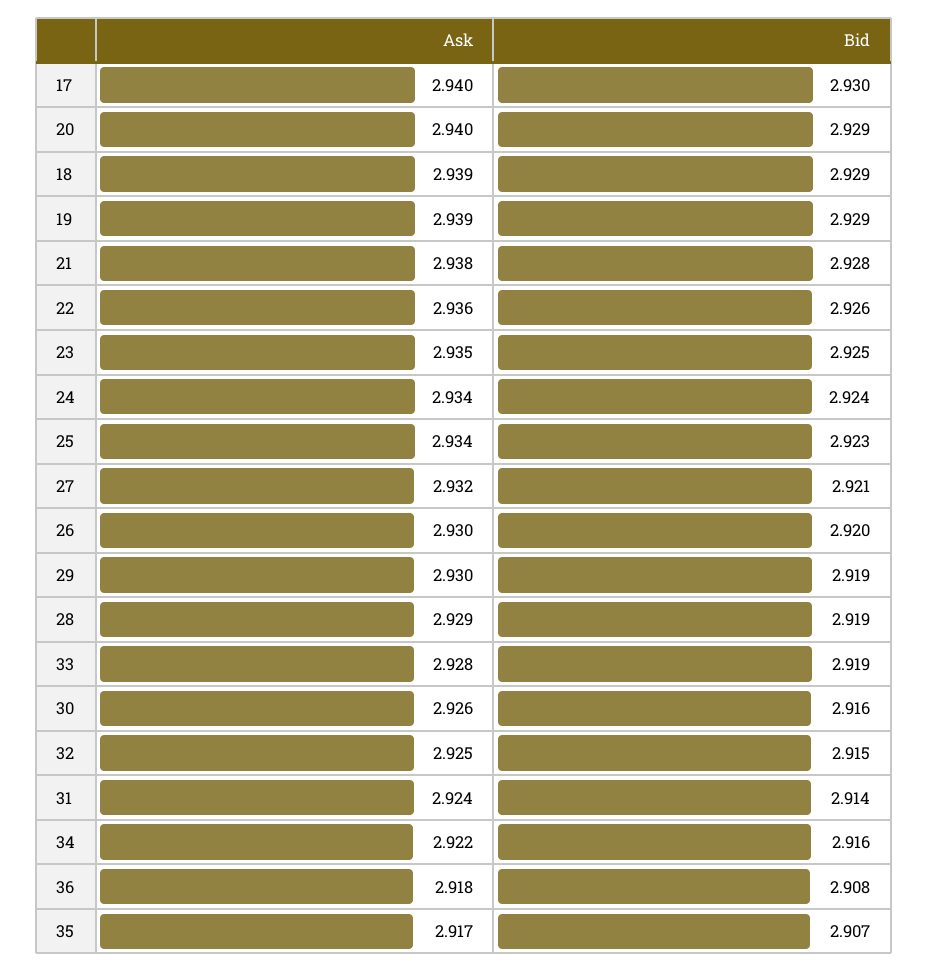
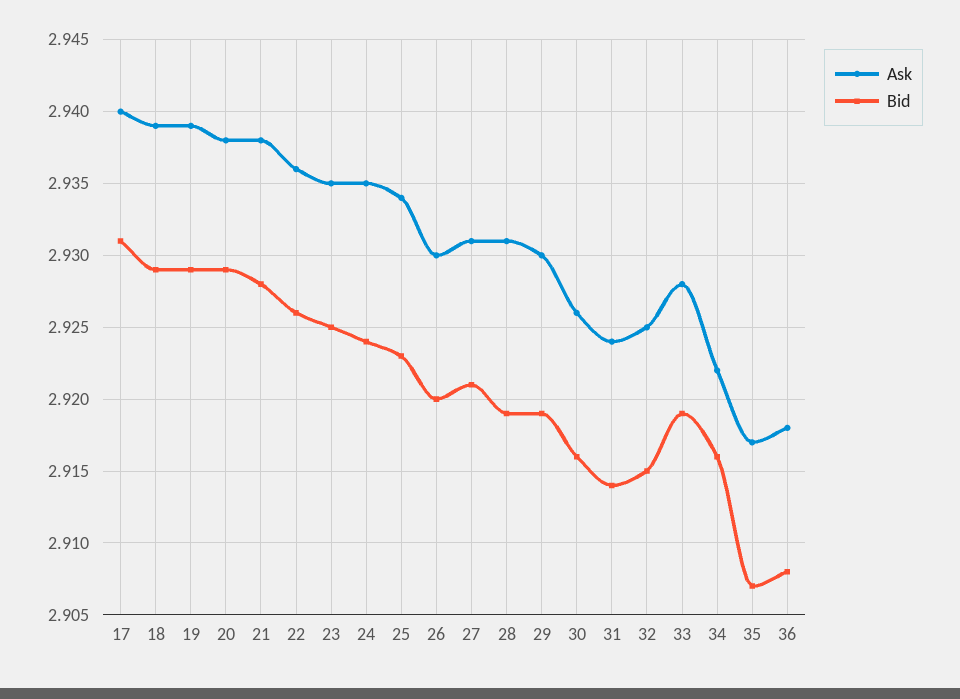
Bid, 17: 2.93 -> 2.931
Ask, 20: 2.94 -> 2.938
Ask, 24: 2.934 -> 2.935
Ask, 27: 2.932 -> 2.931
Ask, 28: 2.929 -> 2.931

